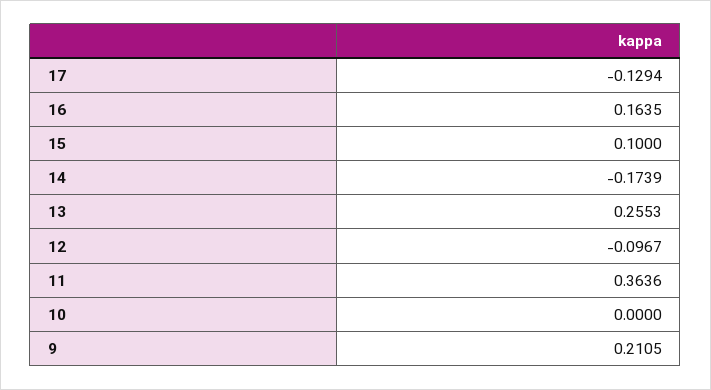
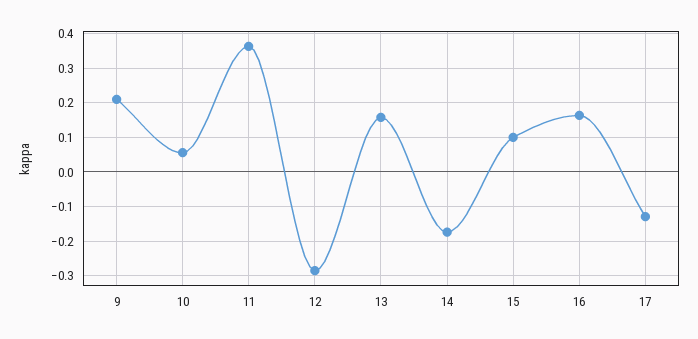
13: 0.2553 -> 0.16
12: -0.0967 -> -0.28
10: 0 -> 0.06

